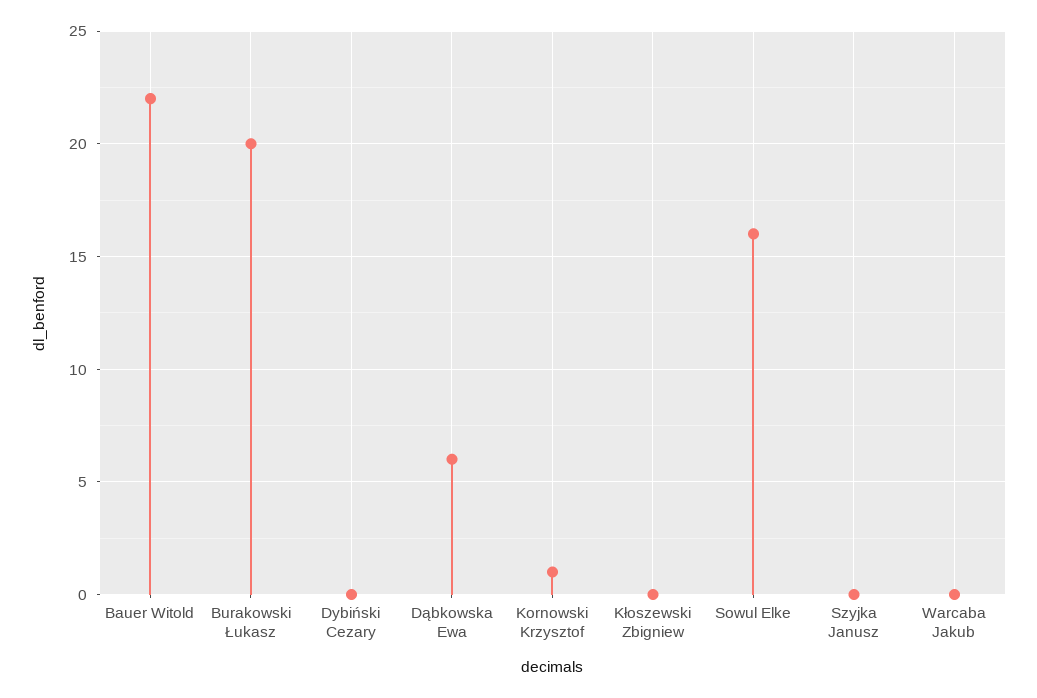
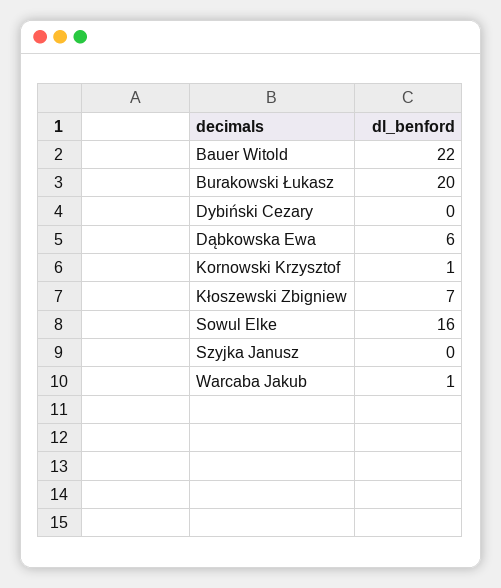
Kłoszewski Zbigniew: 0 -> 7
Warcaba Jakub: 0 -> 1

